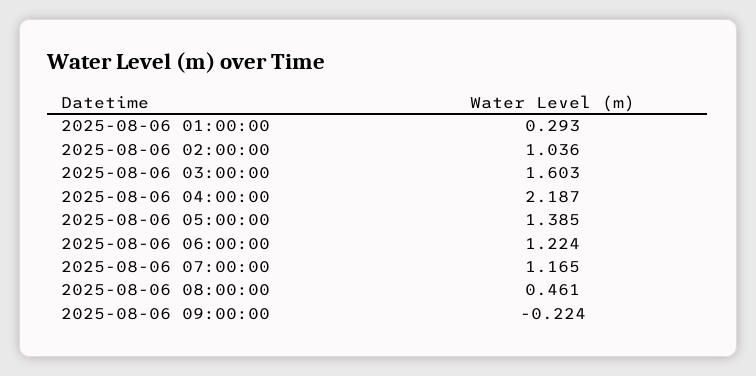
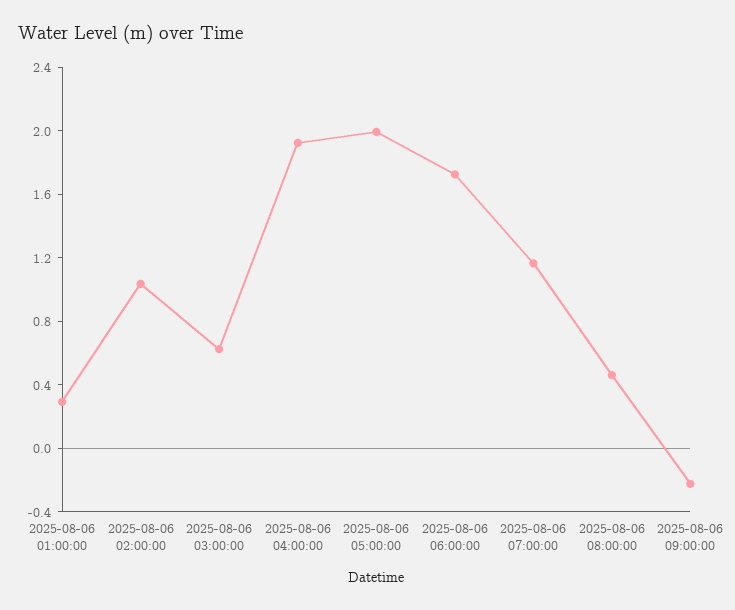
2025-08-06 03:00:00: 1.603 -> 0.6
2025-08-06 04:00:00: 2.187 -> 1.9
2025-08-06 05:00:00: 1.385 -> 2
2025-08-06 06:00:00: 1.224 -> 1.7

